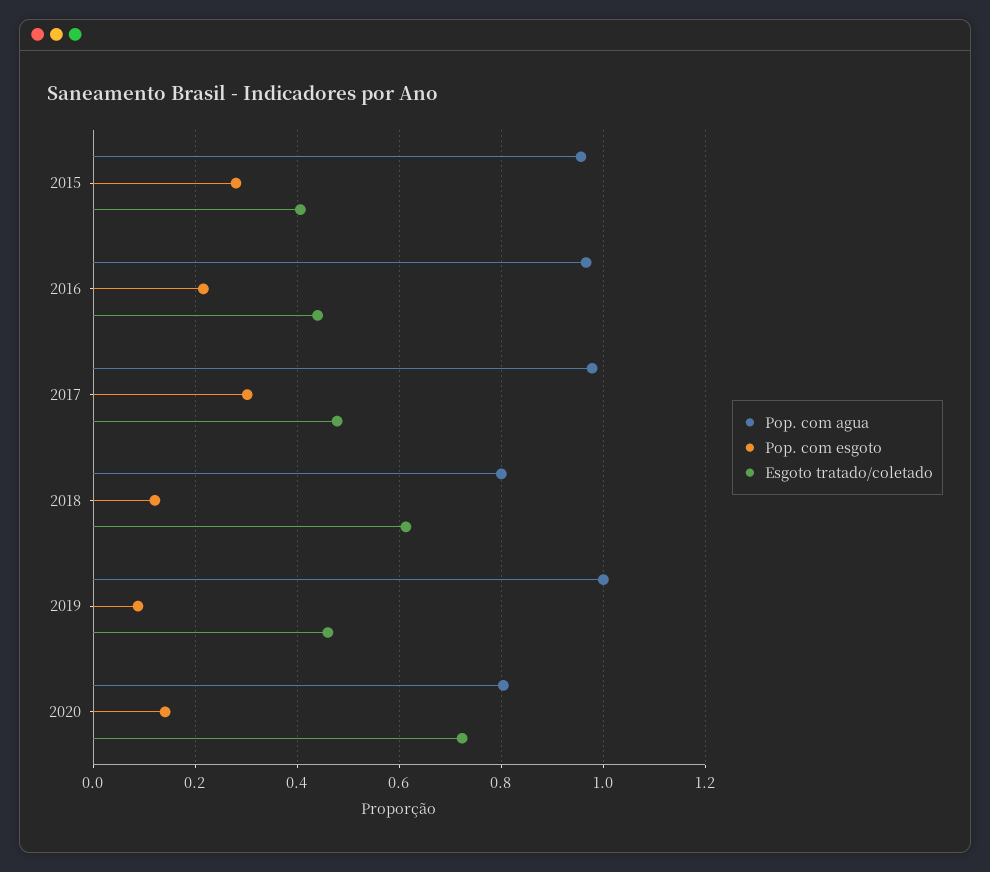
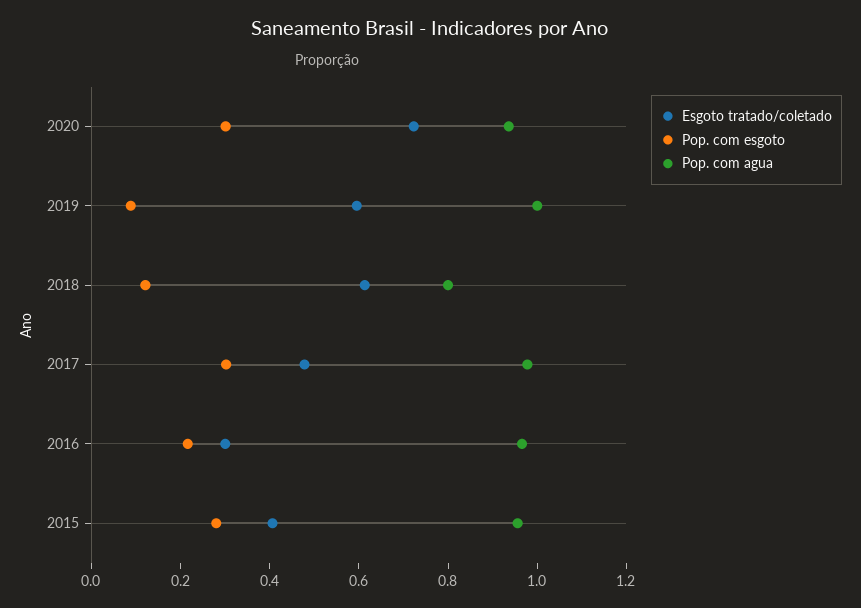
Esgoto tratado/coletado, 2016: 0.44 -> 0.3
Esgoto tratado/coletado, 2019: 0.46 -> 0.6
Pop. com agua, 2020: 0.8 -> 0.95
Pop. com esgoto, 2020: 0.14 -> 0.3

